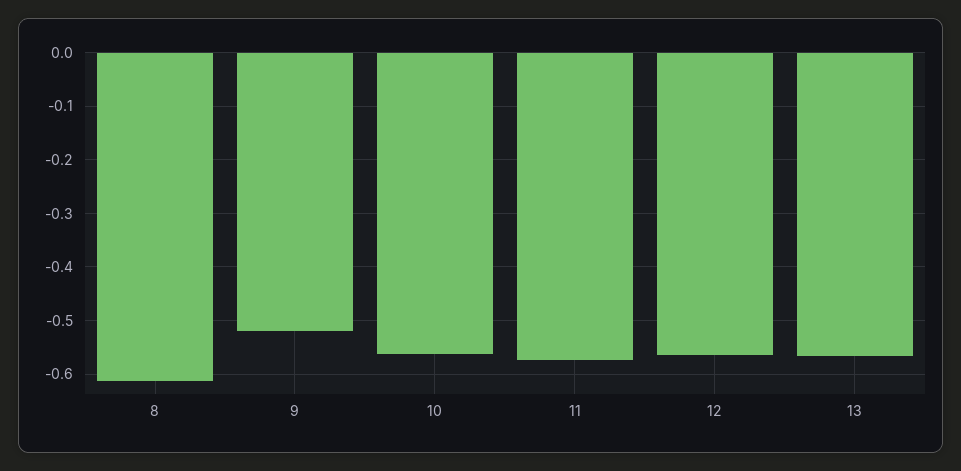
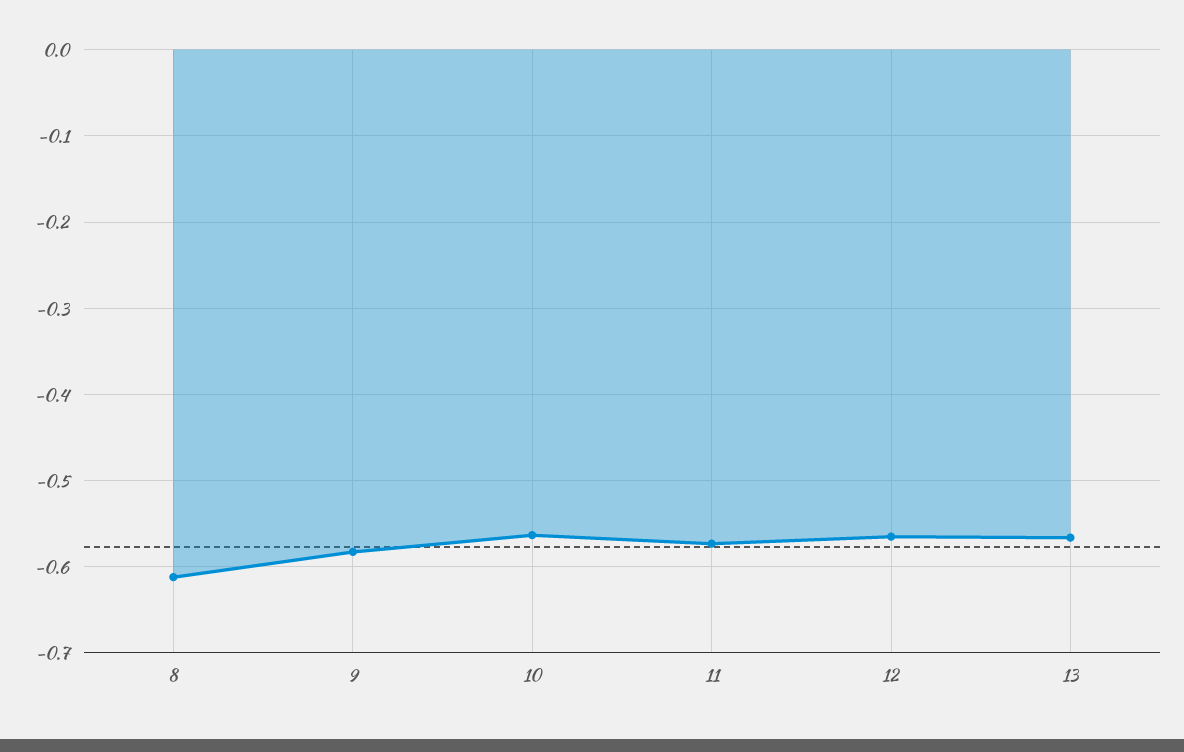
9: -0.52 -> -0.58

